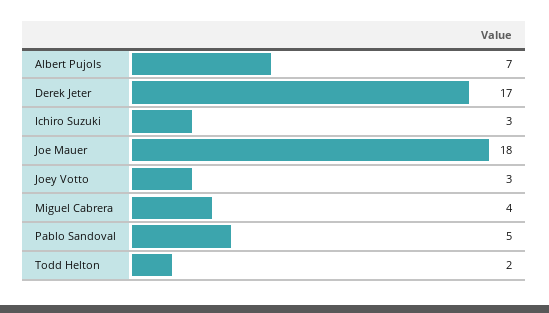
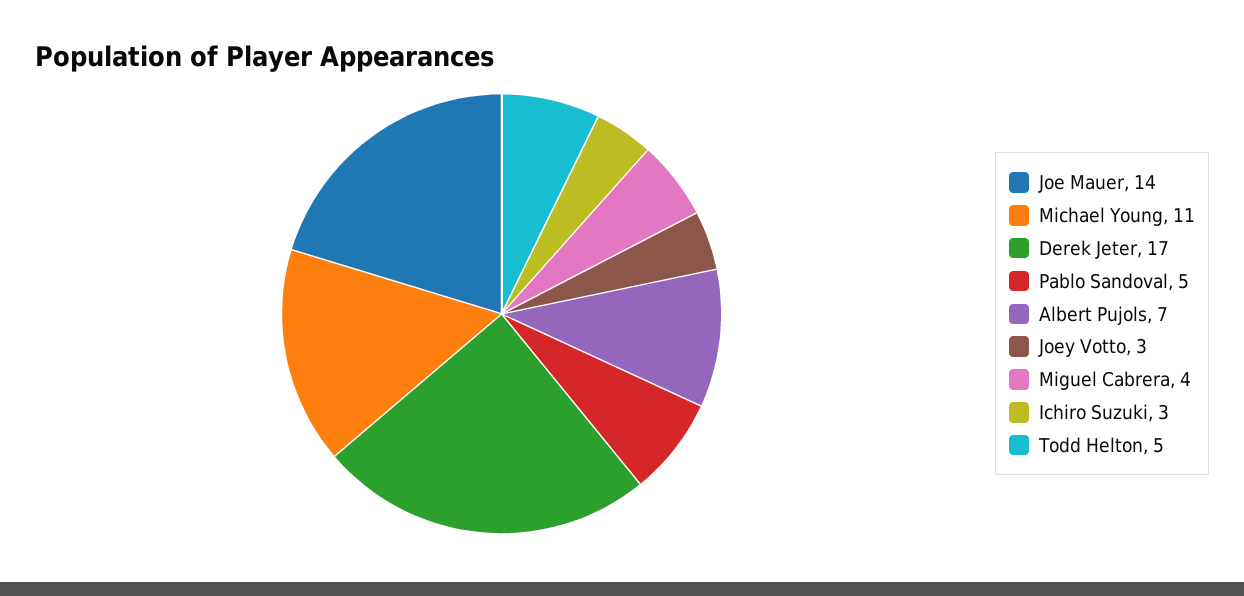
Joe Mauer: 18 -> 14
Todd Helton: 2 -> 5
Michael Young: none -> 11

